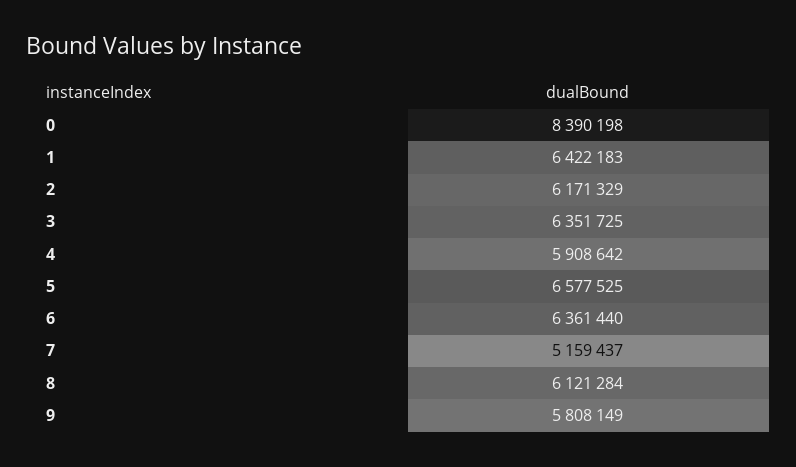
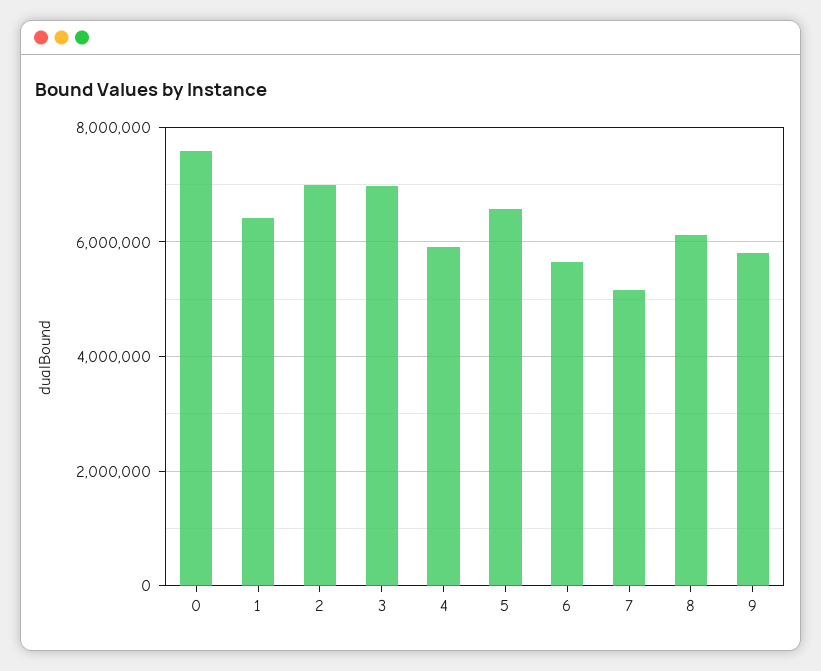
0: 8390198 -> 7600000
2: 6171329 -> 7000000
3: 6351725 -> 7000000
6: 6361440 -> 5600000

